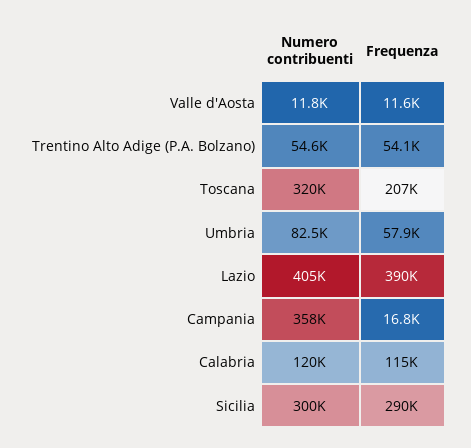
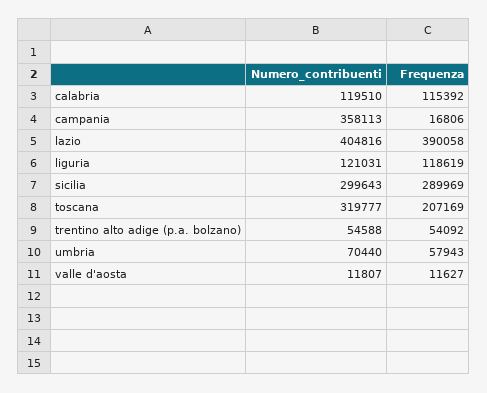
Numero contribuenti, Umbria: 82500 -> 70440
Numero contribuenti, liguria: none -> 121031
Frequenza, liguria: none -> 118619

